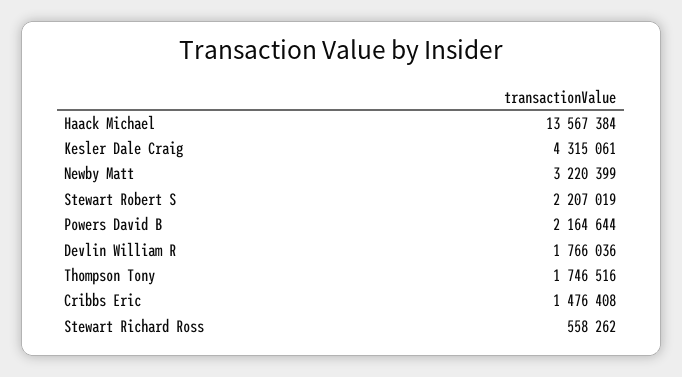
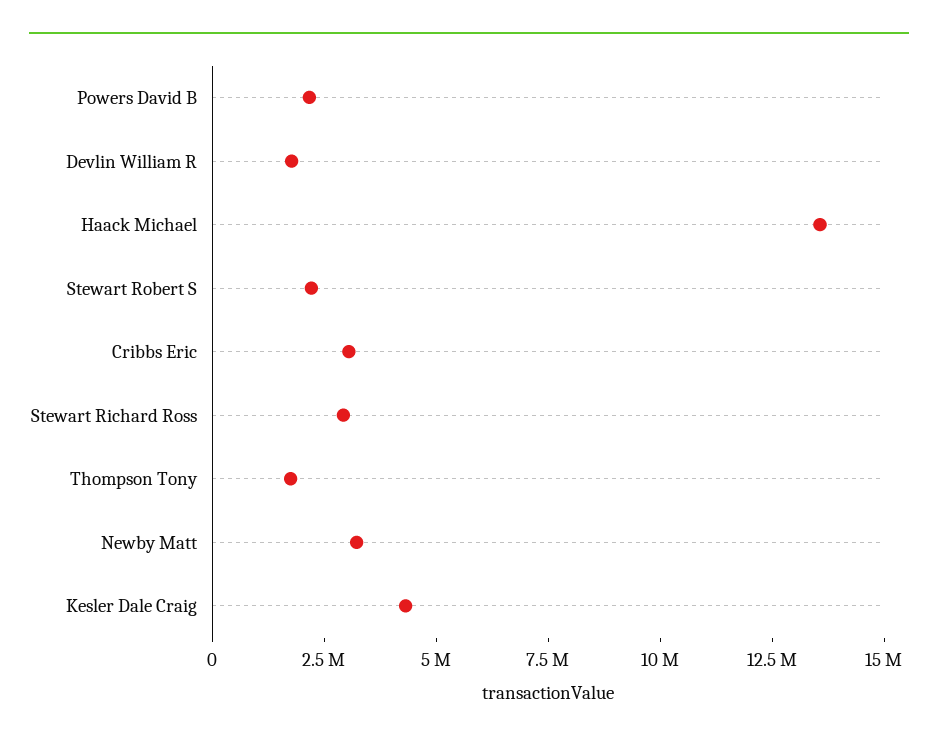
Cribbs Eric: 1476408 -> 3000000
Stewart Richard Ross: 558262 -> 3000000

